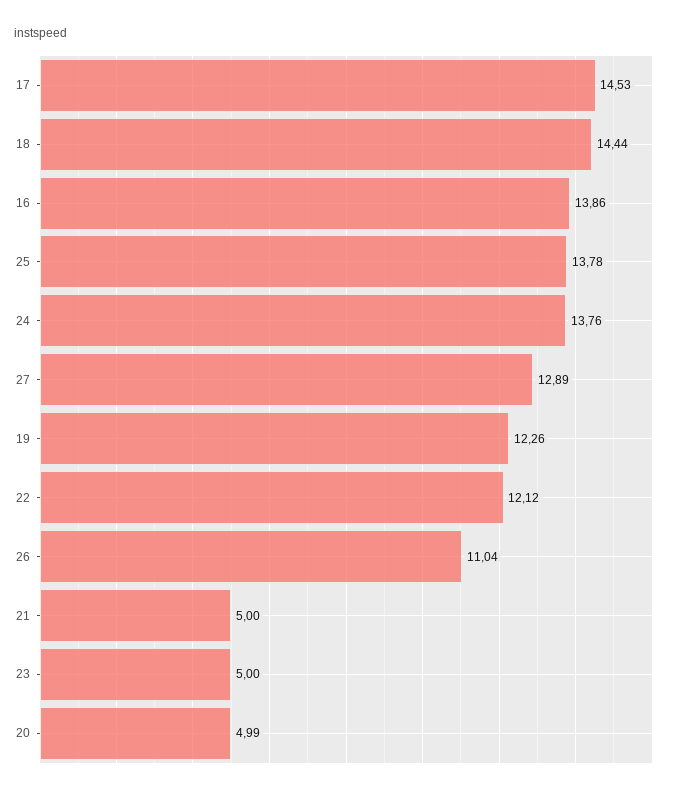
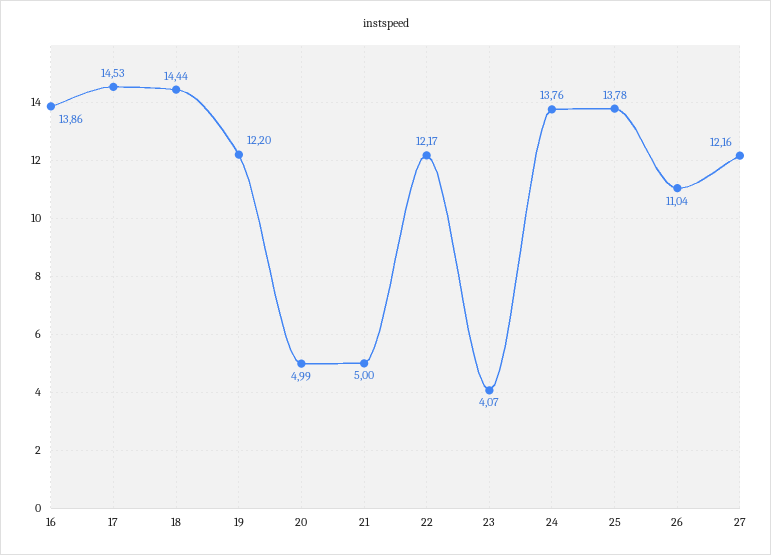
27: 12.89 -> 12.16
19: 12.26 -> 12.2
22: 12.12 -> 12.17
23: 5 -> 4.07

